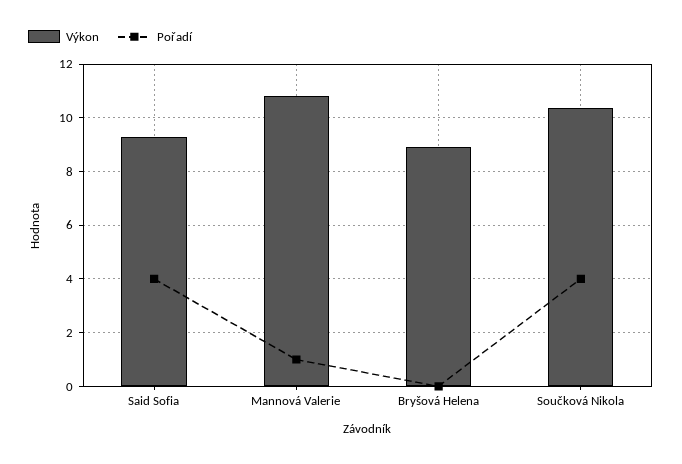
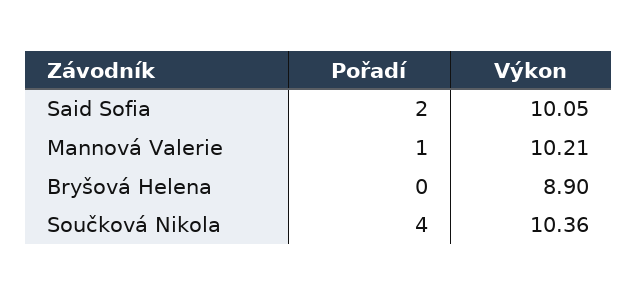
Výkon, Said Sofia: 9.25 -> 10.05
Pořadí, Said Sofia: 4 -> 2
Výkon, Mannová Valerie: 10.75 -> 10.21

